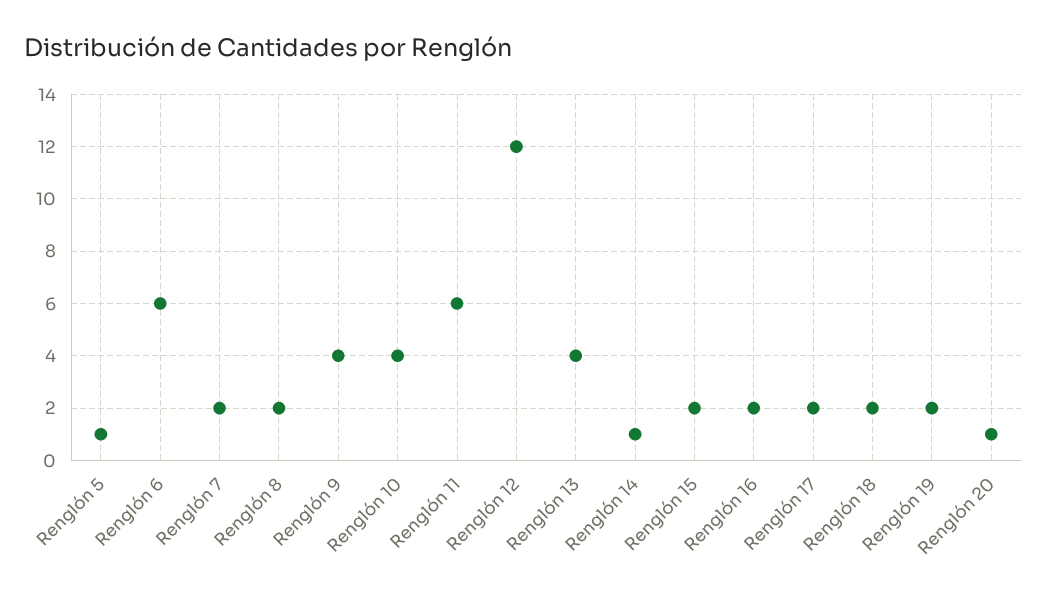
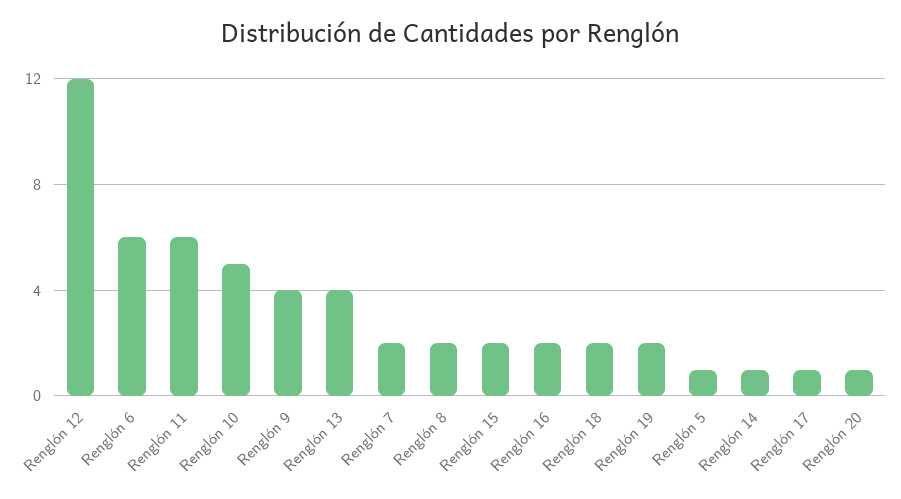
Renglón 10: 4 -> 5
Renglón 17: 2 -> 1

